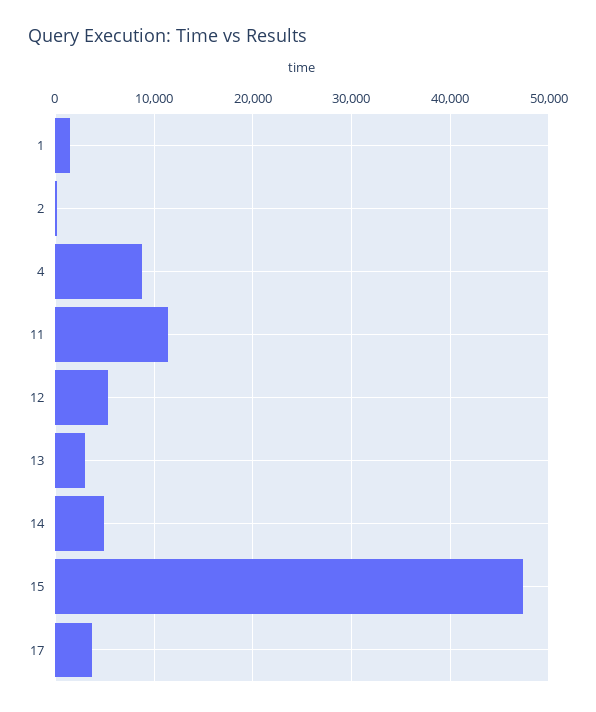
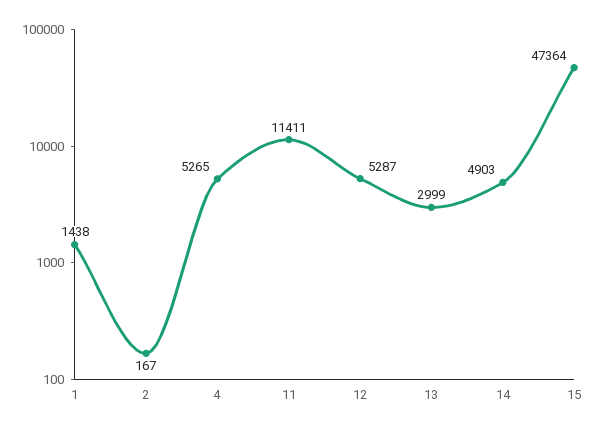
4: 9000 -> 5265
17: 4000 -> none

